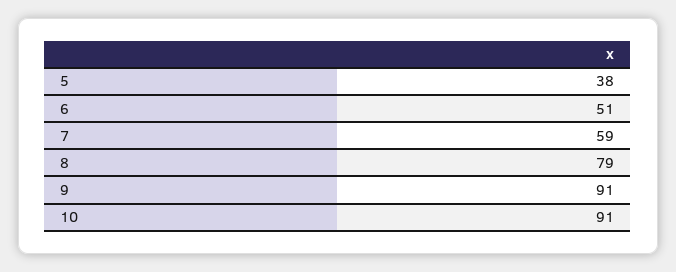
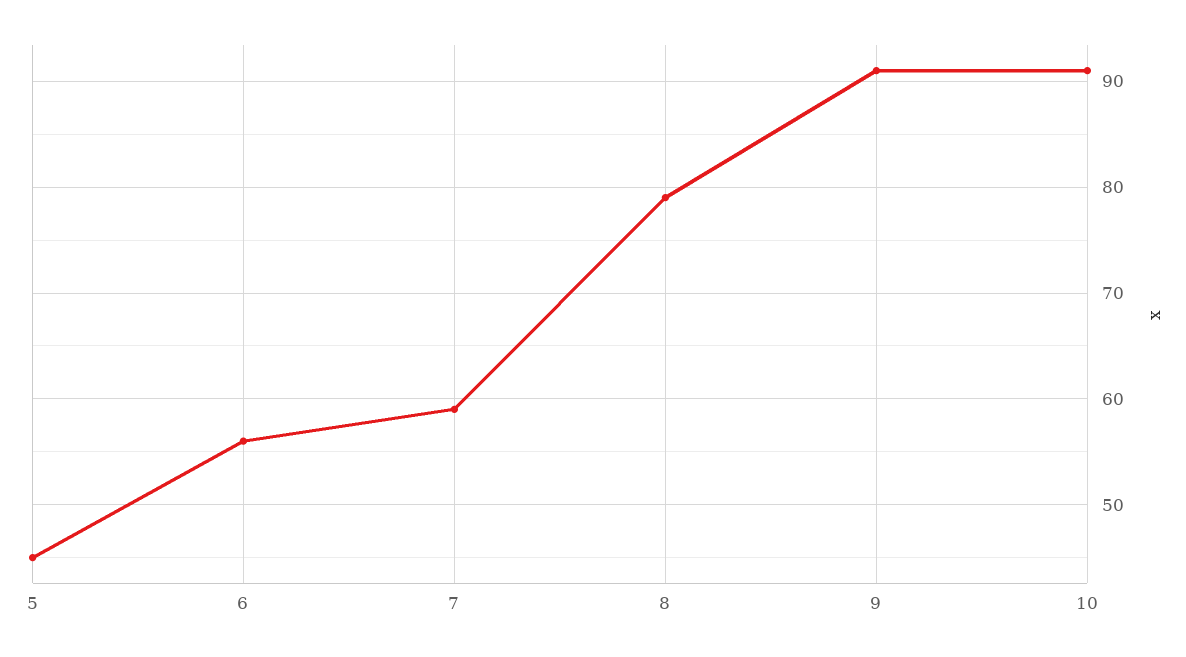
5: 38 -> 45
6: 51 -> 56

